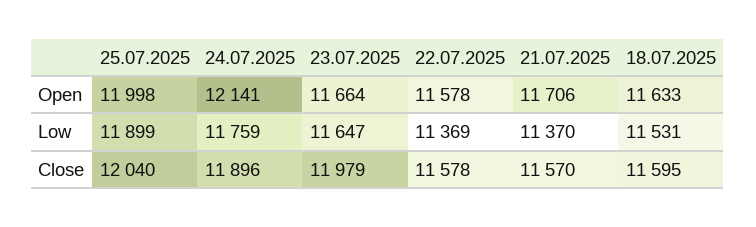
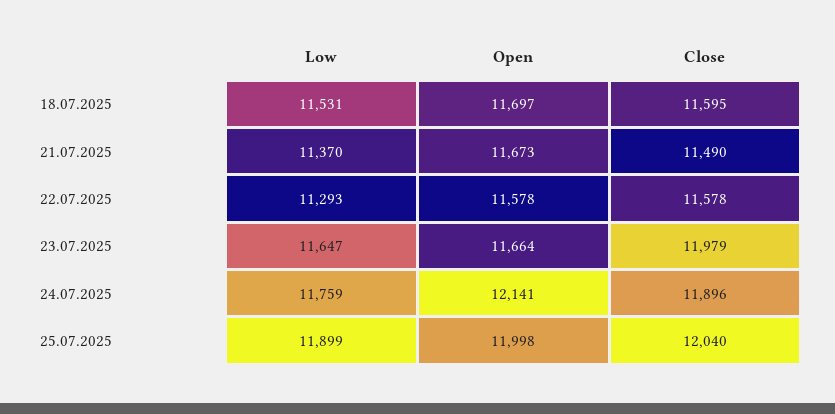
21.07.2025, Open: 11706 -> 11673
18.07.2025, Open: 11633 -> 11697
22.07.2025, Low: 11369 -> 11293
21.07.2025, Close: 11570 -> 11490

